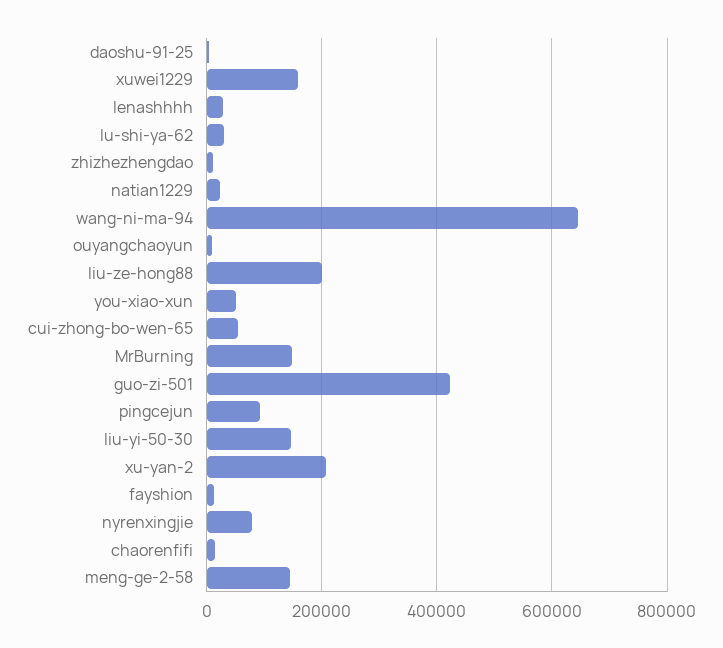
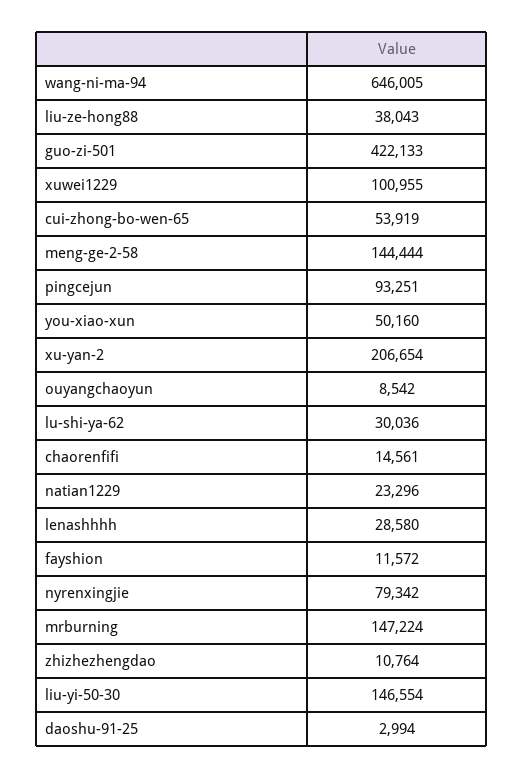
xuwei1229: 160000 -> 100955
liu-ze-hong88: 200000 -> 38043

